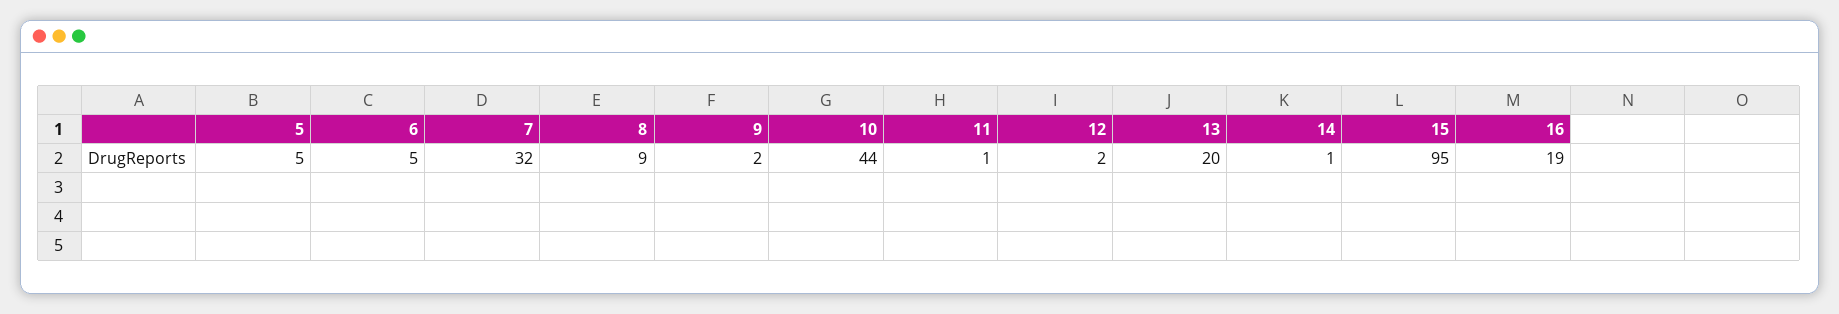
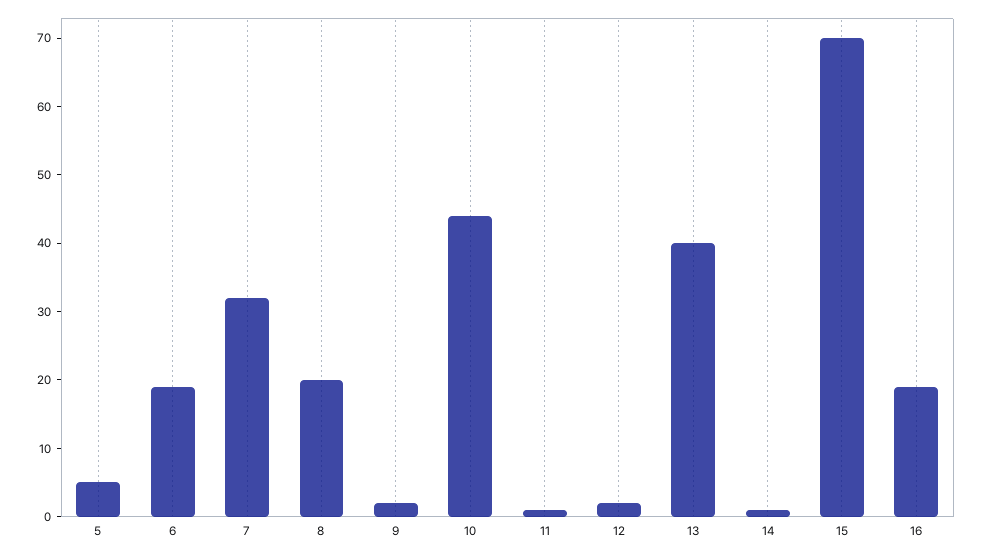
6: 5 -> 20
8: 9 -> 20
13: 20 -> 40
15: 95 -> 70

